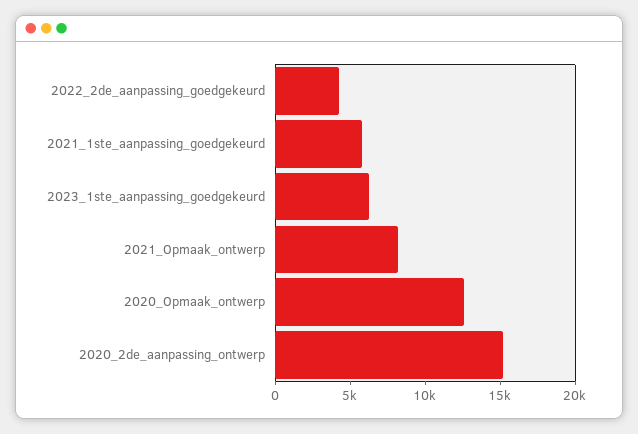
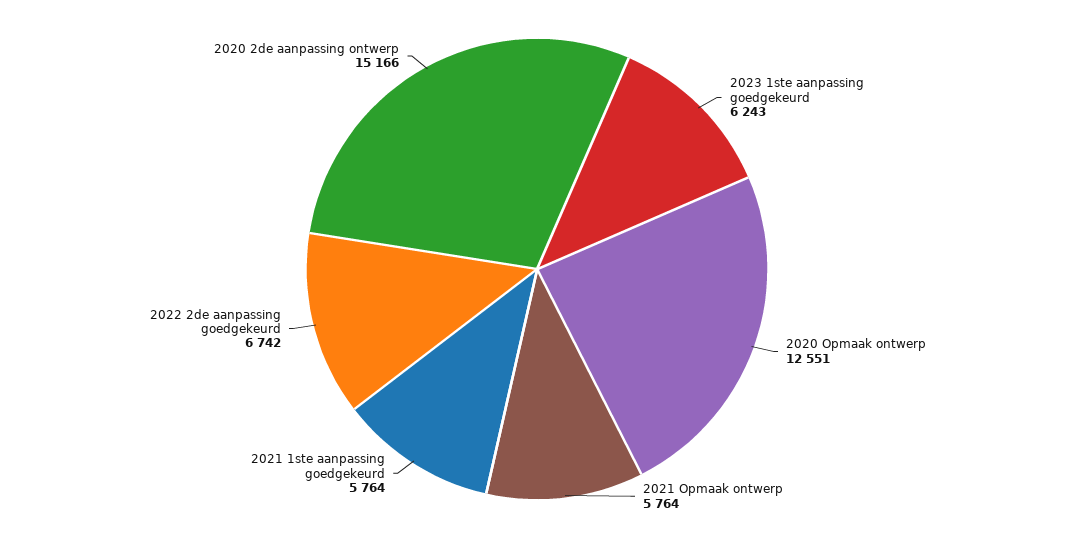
2022_2de_aanpassing_goedgekeurd: 4000 -> 6742
2021_Opmaak_ontwerp: 8000 -> 5764

